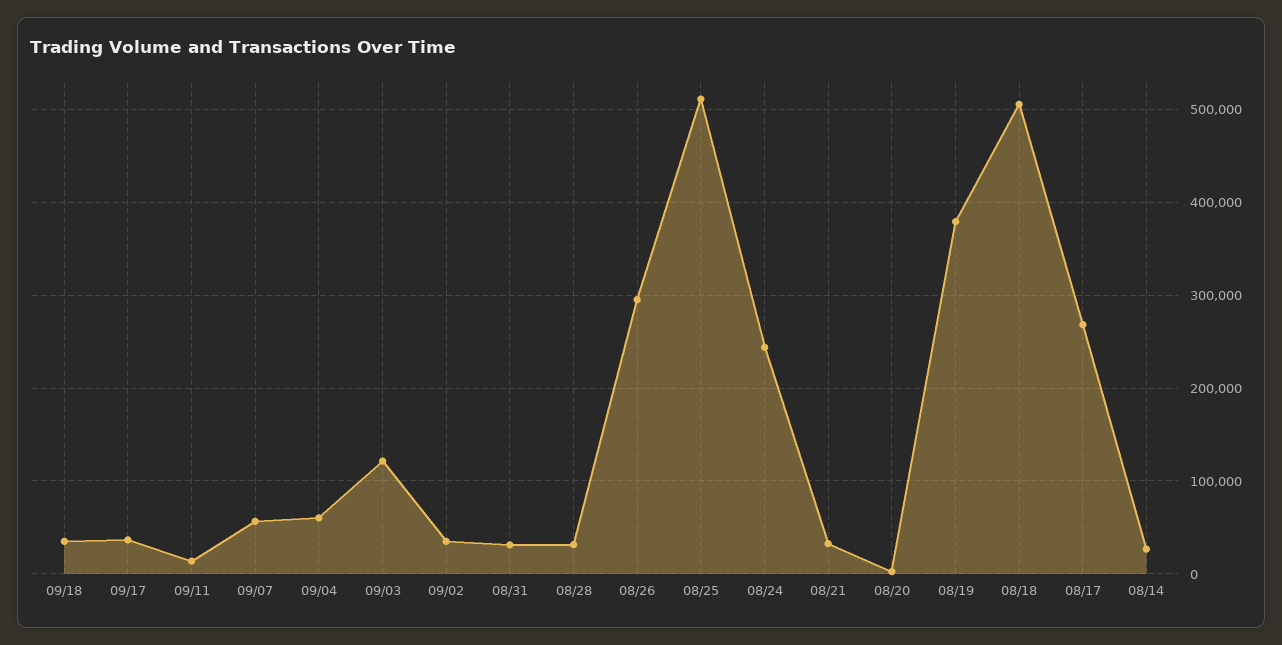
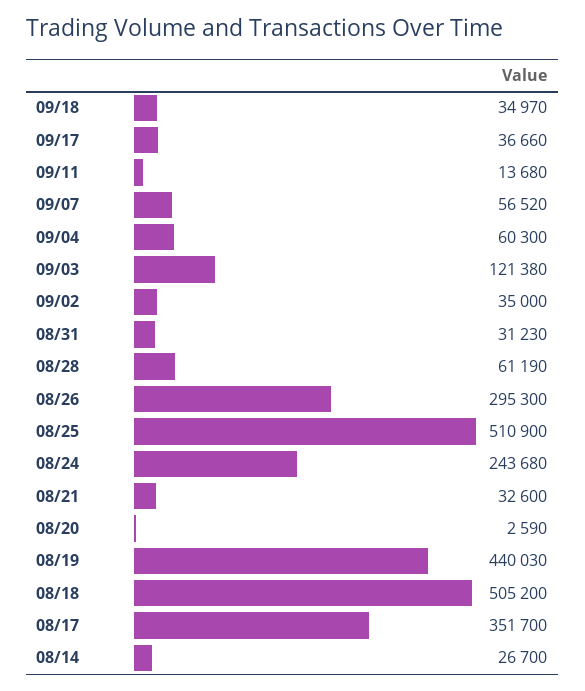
08/28: 30000 -> 61190
08/19: 380000 -> 440030
08/17: 270000 -> 351700

